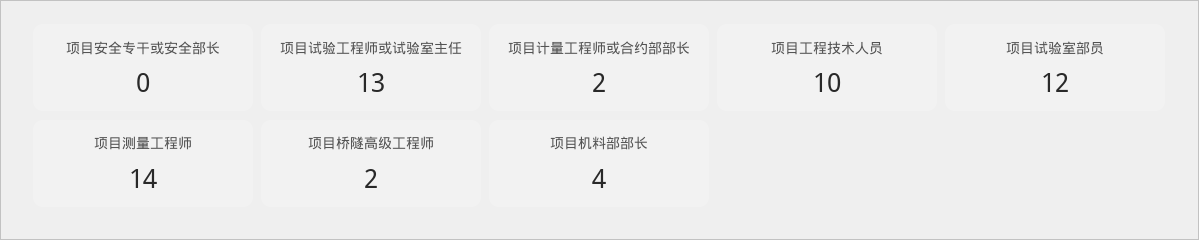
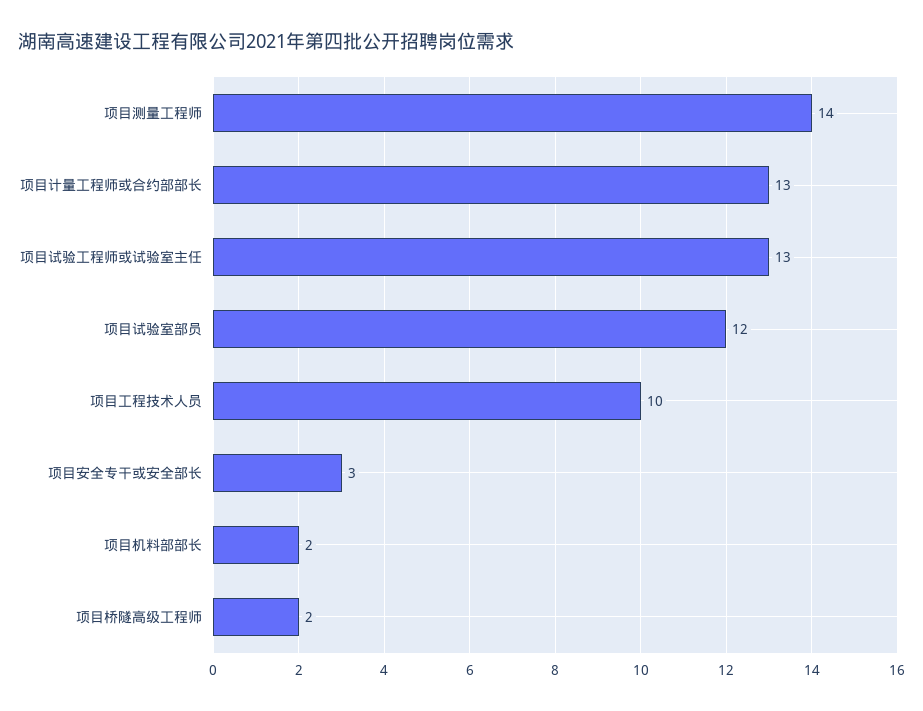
项目安全专干或安全部长: 0 -> 3
项目计量工程师或合约部部长: 2 -> 13
项目机料部部长: 4 -> 2

